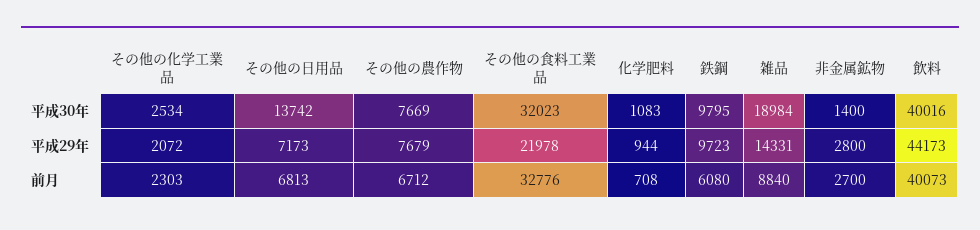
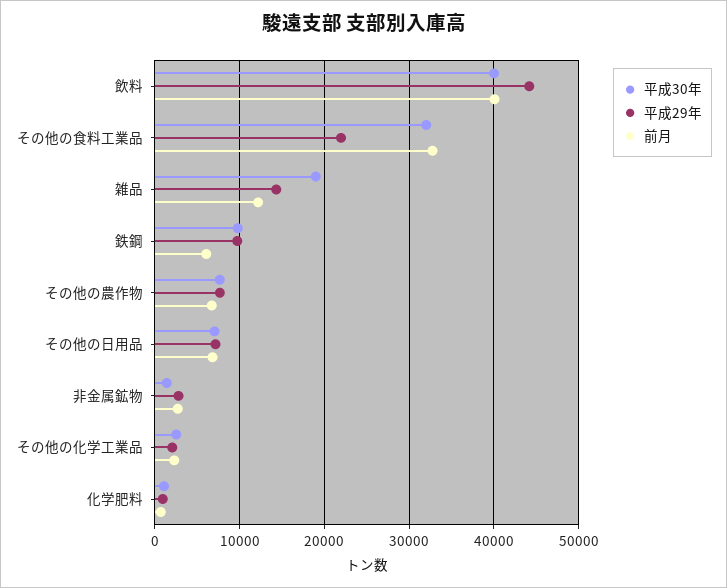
平成30年, その他の日用品: 13742 -> 7000
前月, 雑品: 8840 -> 12000

